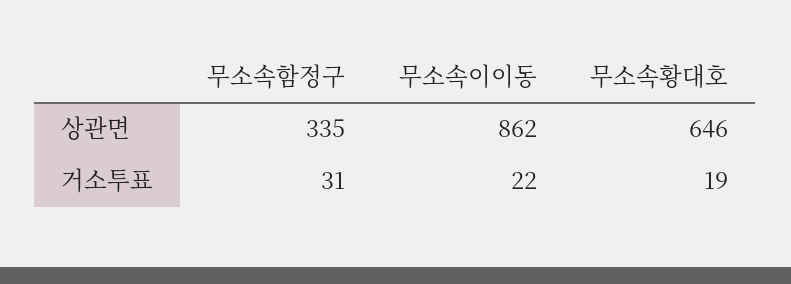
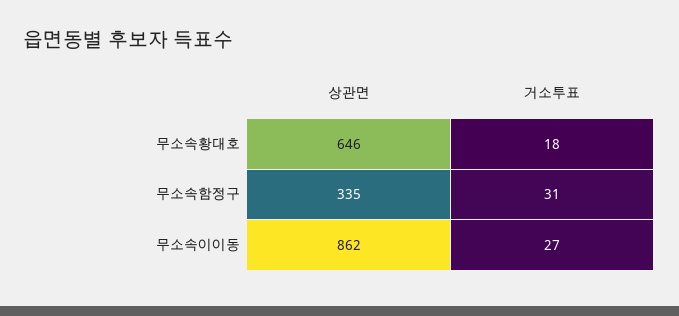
무소속이이동, 거소투표: 22 -> 27
무소속황대호, 거소투표: 19 -> 18

